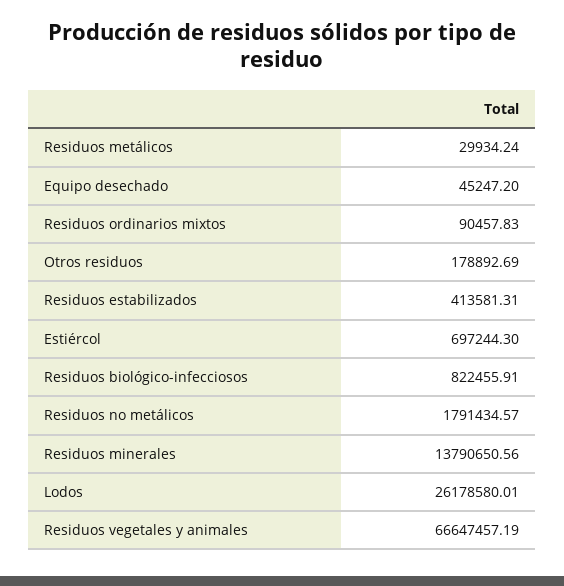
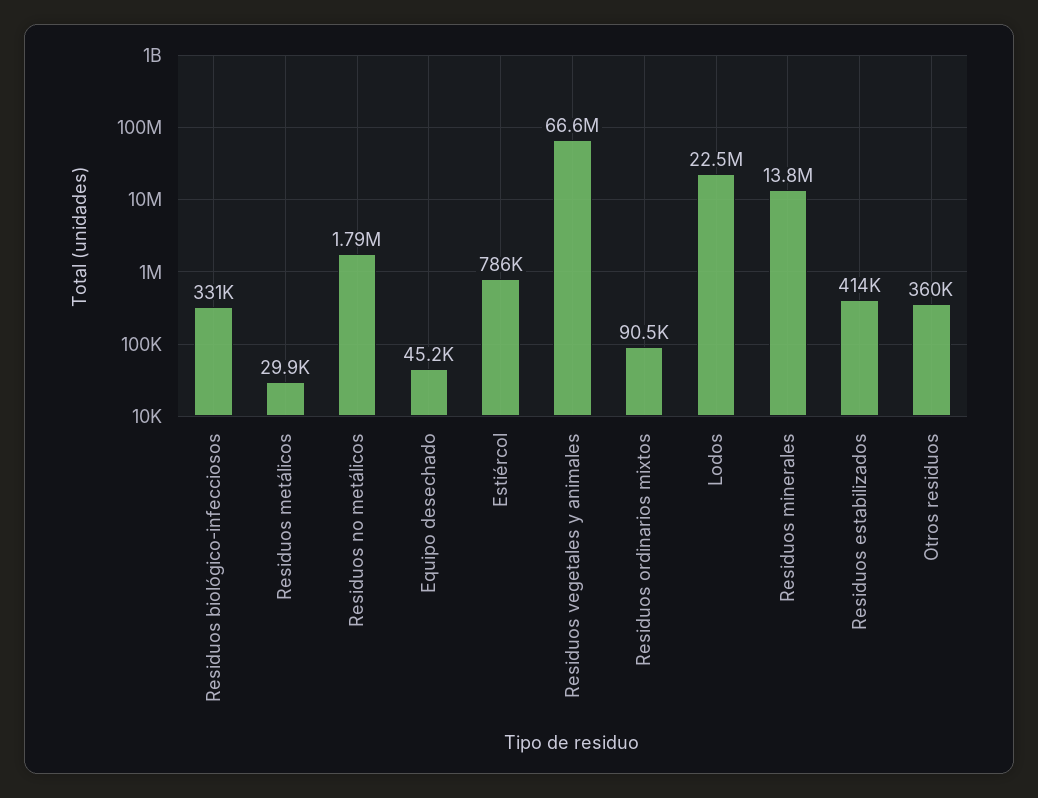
Otros residuos: 178892.69 -> 360000
Estiércol: 697244.3 -> 786000
Residuos biológico-infecciosos: 822455.91 -> 331000
Lodos: 26178580.01 -> 22500000

